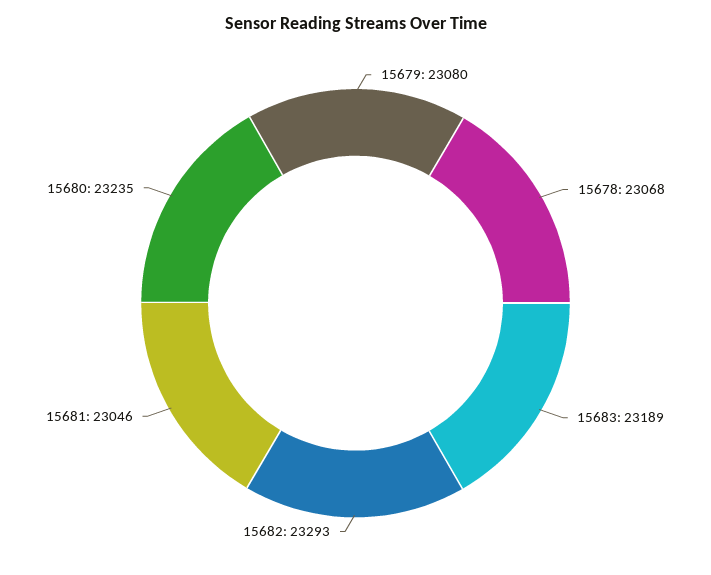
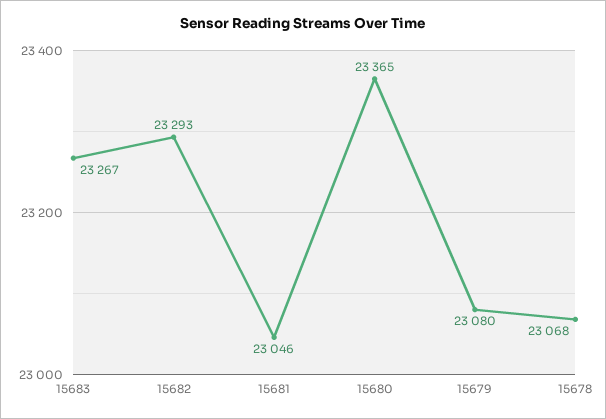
15683: 23189 -> 23267
15680: 23235 -> 23365

